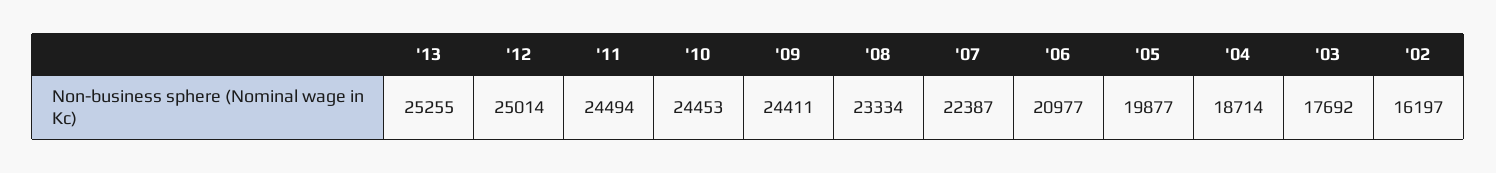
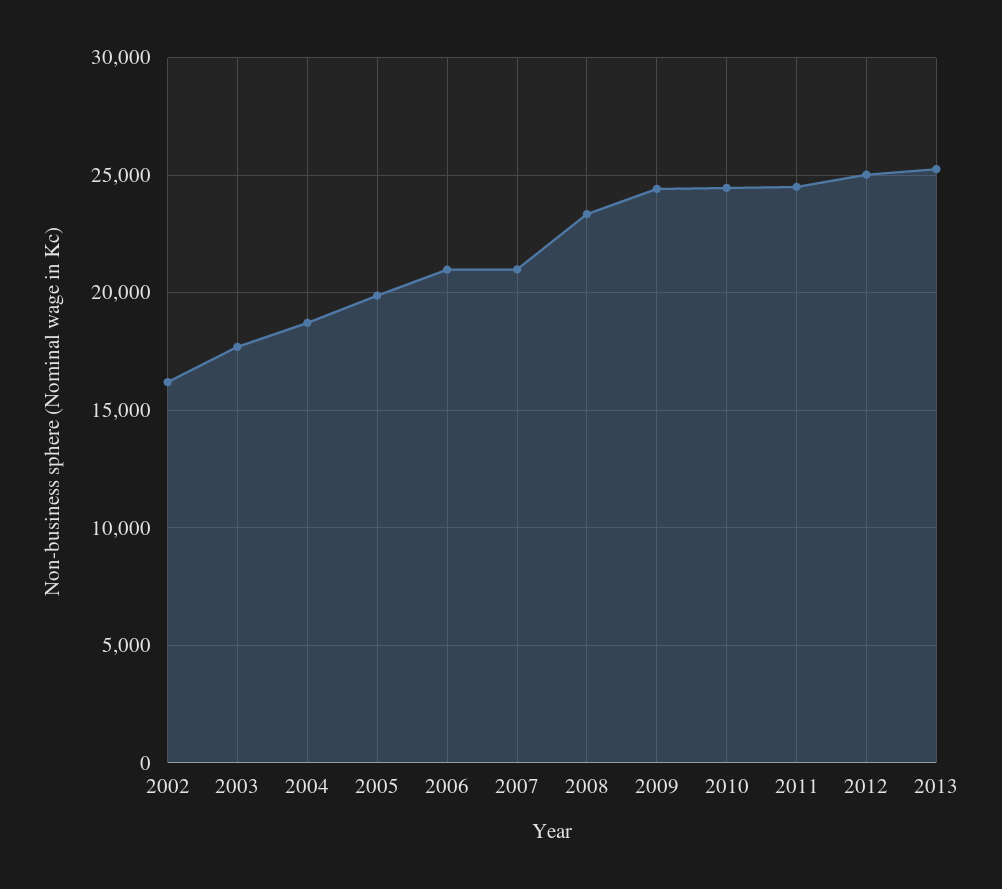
'07: 22387 -> 21000

